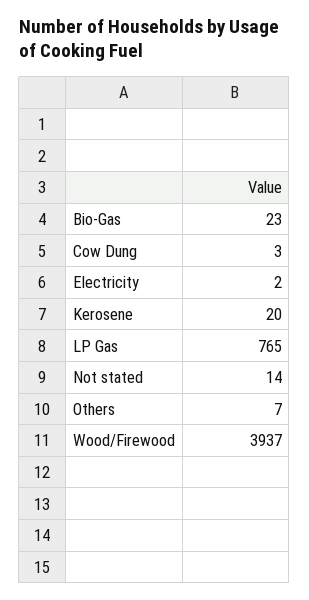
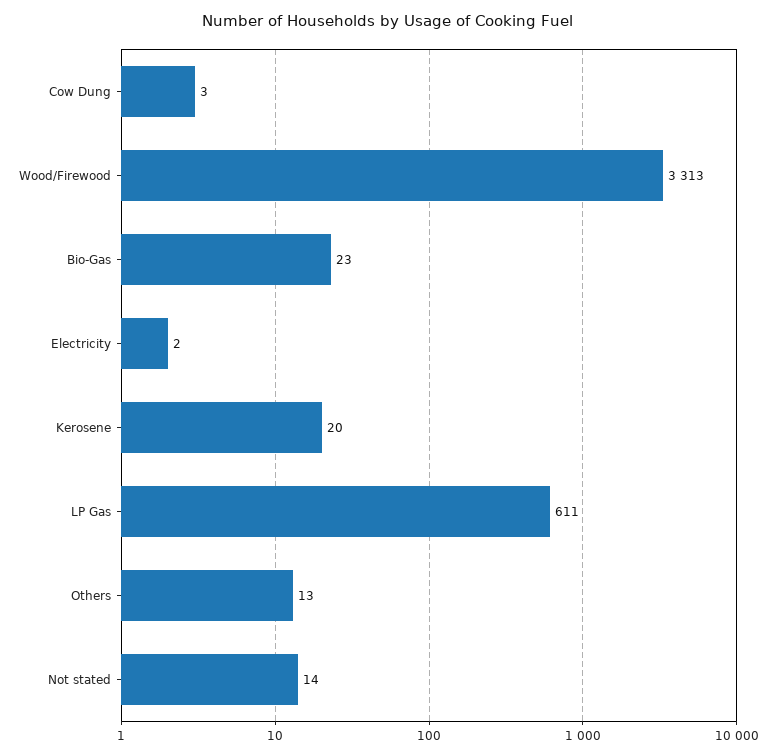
LP Gas: 765 -> 611
Others: 7 -> 13
Wood/Firewood: 3937 -> 3313

